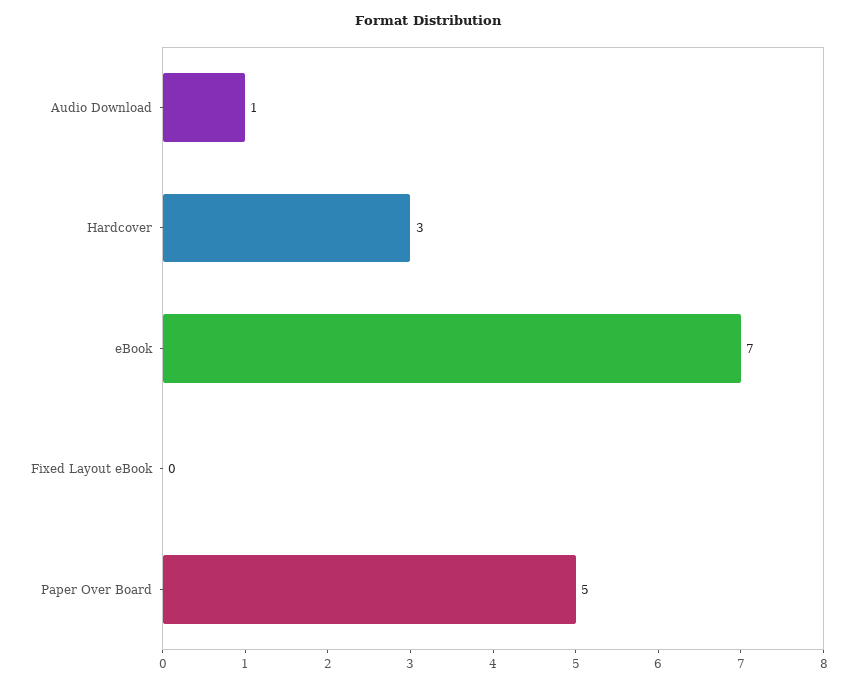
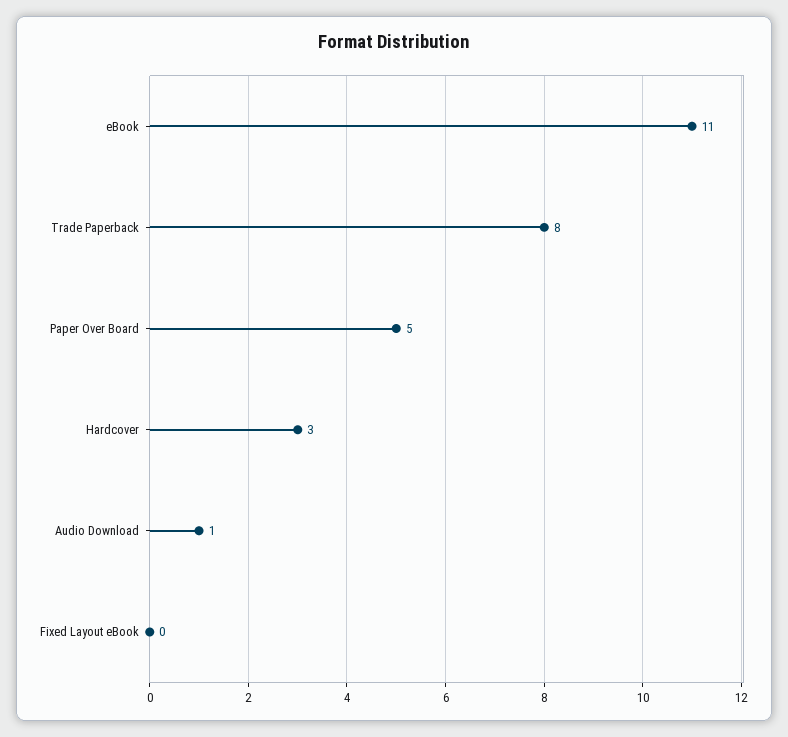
eBook: 7 -> 11
Trade Paperback: none -> 8

